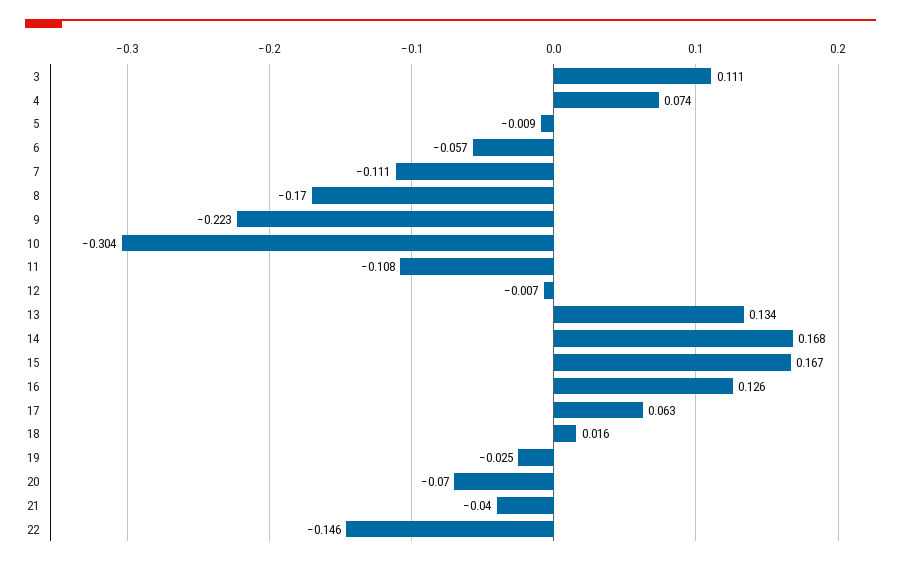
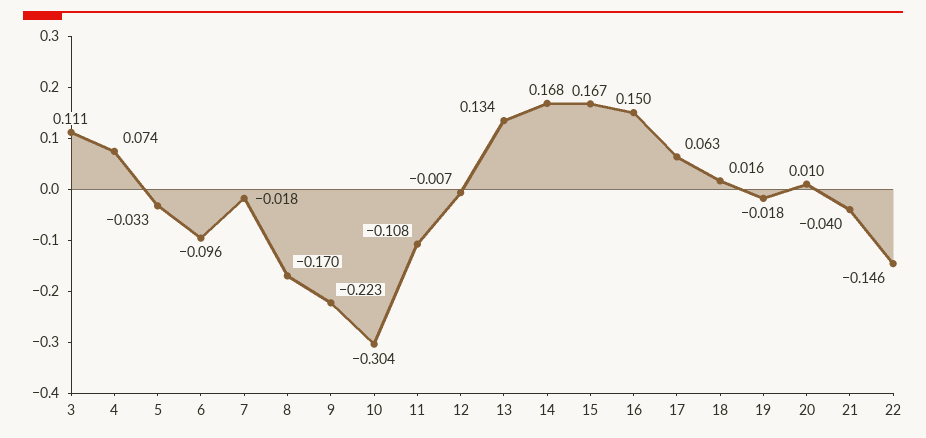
5: -0.009 -> -0.033
6: -0.057 -> -0.096
7: -0.111 -> -0.018
16: 0.126 -> 0.15
19: -0.025 -> -0.018
20: -0.07 -> 0.01

